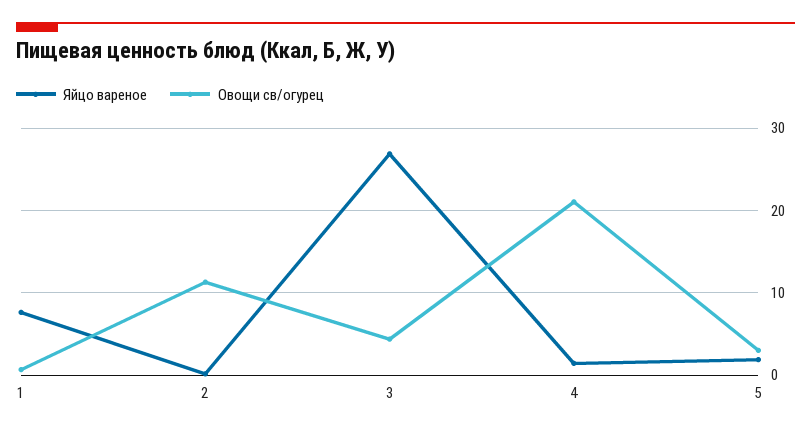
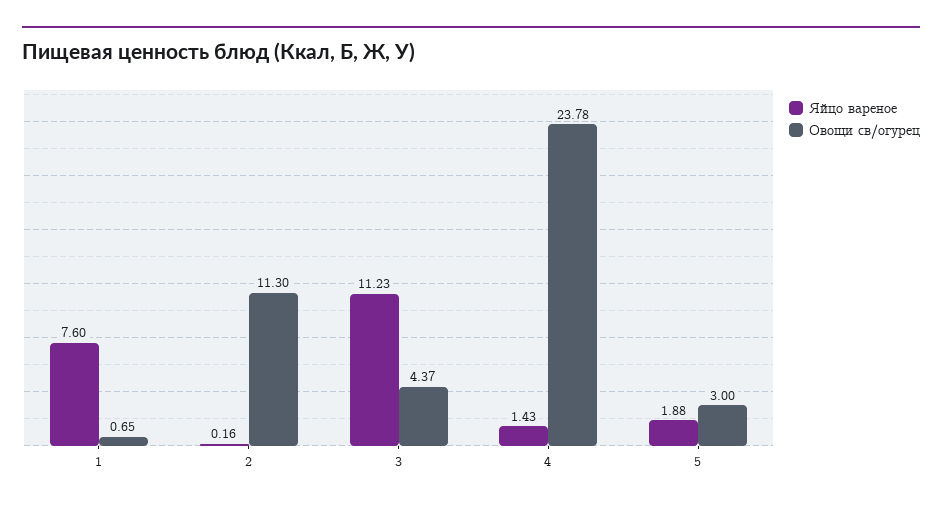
Яйцо вареное, 3: 27 -> 11.23
Овощи св/огурец, 4: 21 -> 23.78

